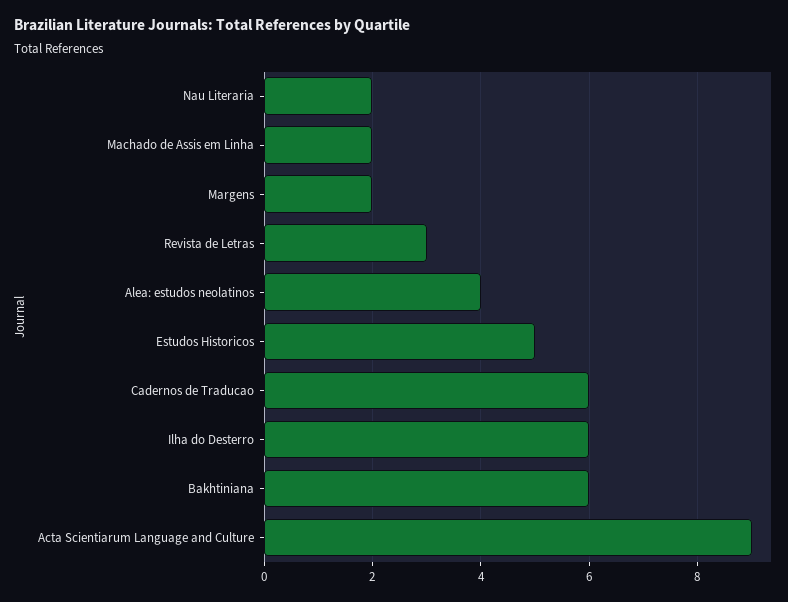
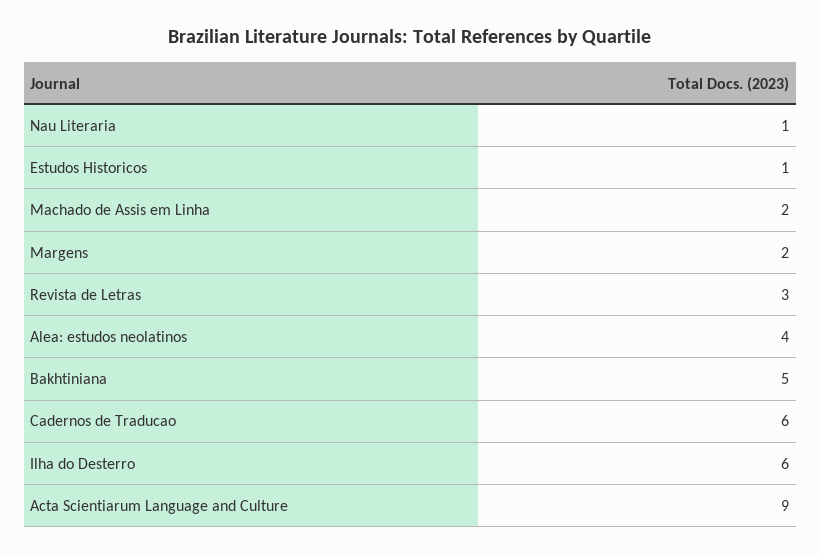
Nau Literaria: 2 -> 1
Estudos Historicos: 5 -> 1
Bakhtiniana: 6 -> 5

